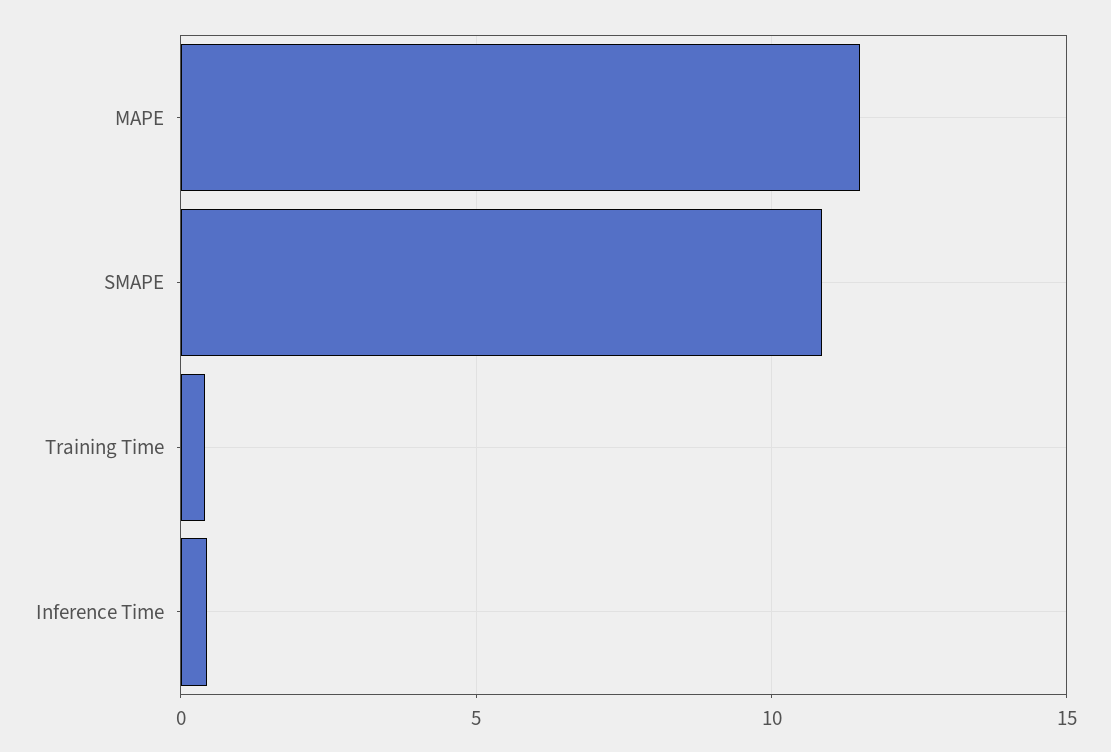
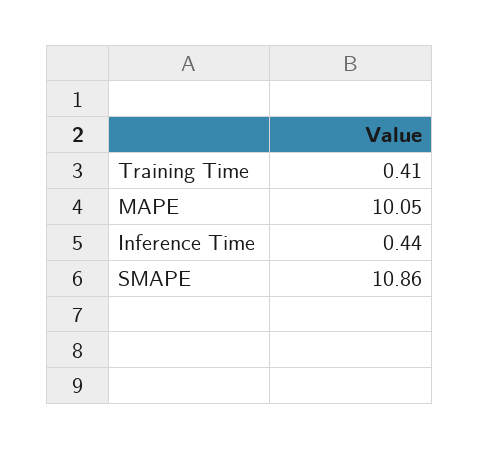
MAPE: 11.5 -> 10.05

